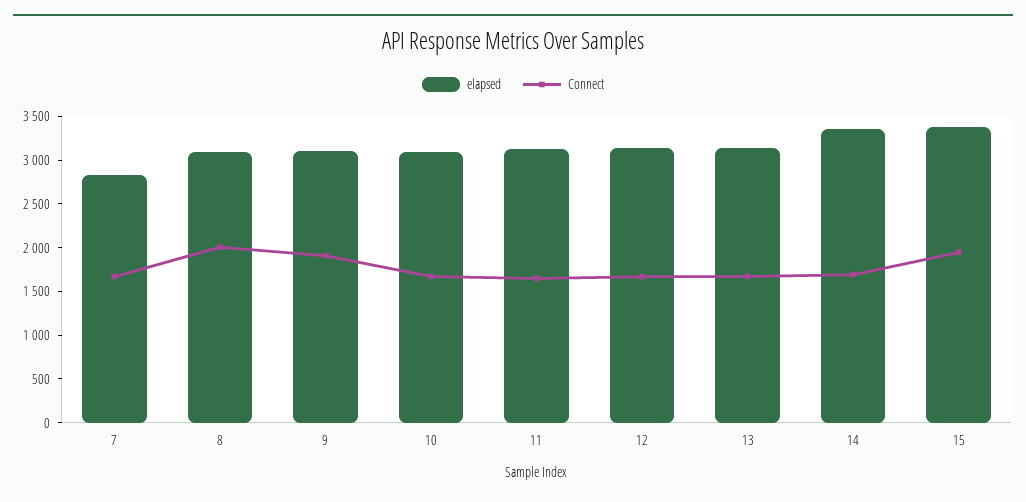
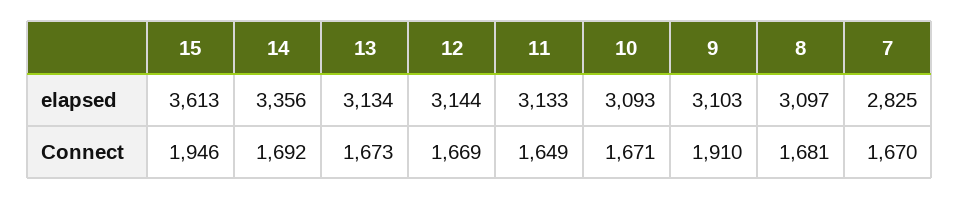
Connect, 8: 2000 -> 1681
elapsed, 15: 3400 -> 3613

